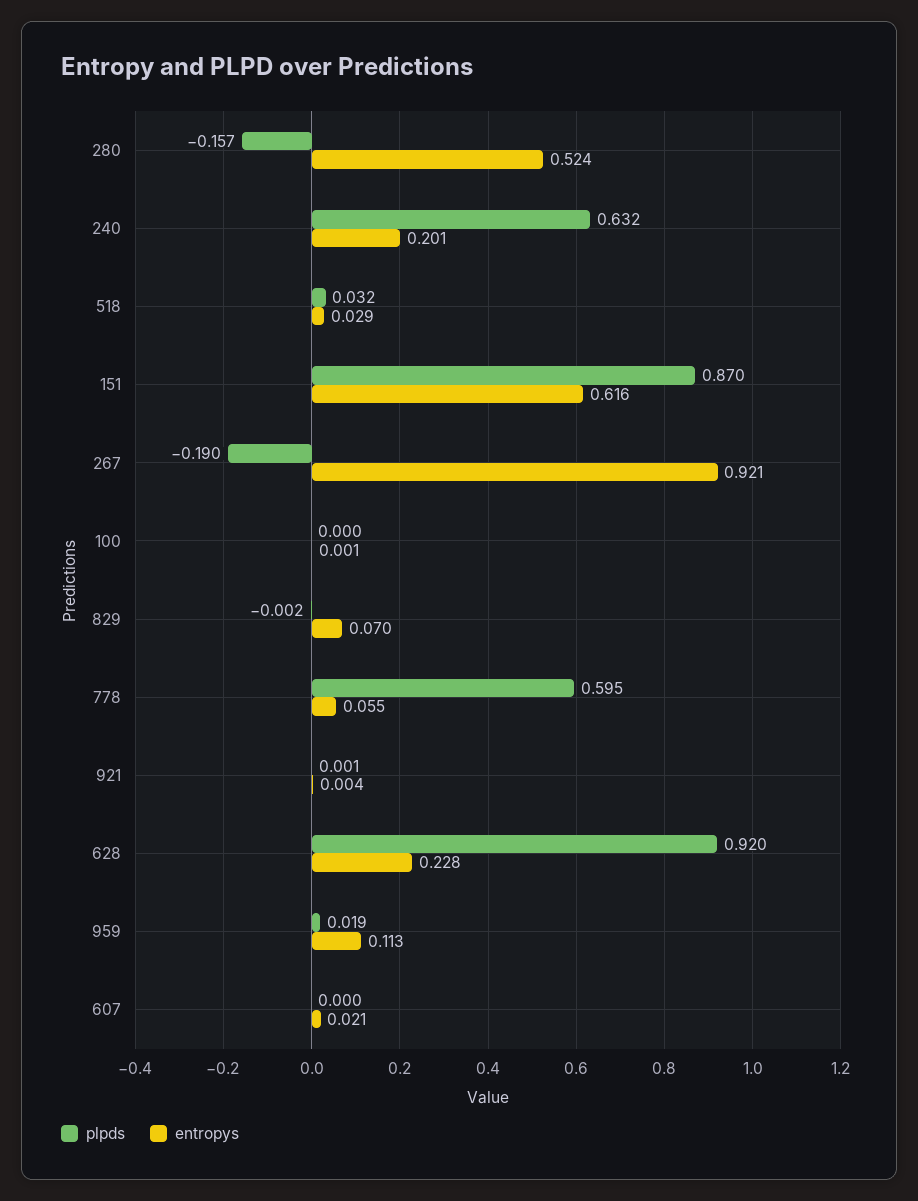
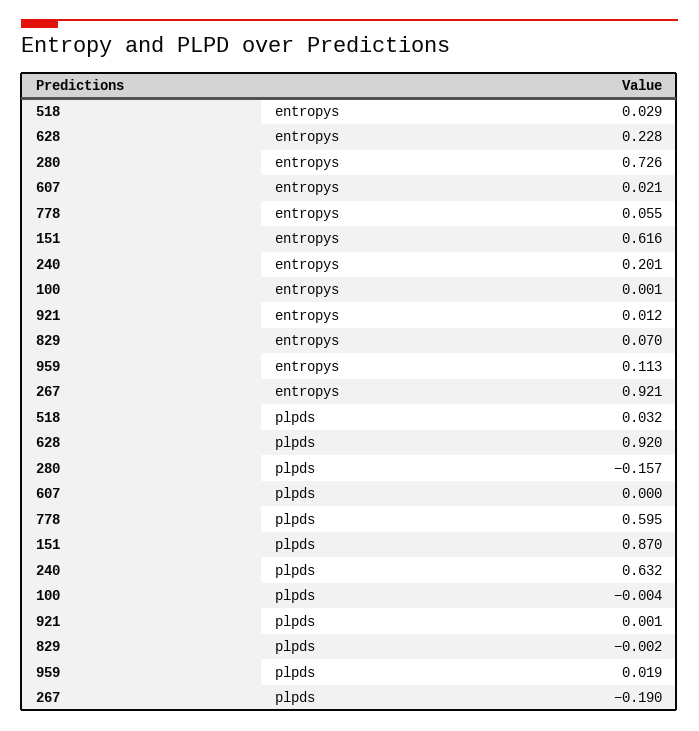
entropys, 280: 0.524 -> 0.726
plpds, 100: 0 -> -0.004
entropys, 921: 0.004 -> 0.012

